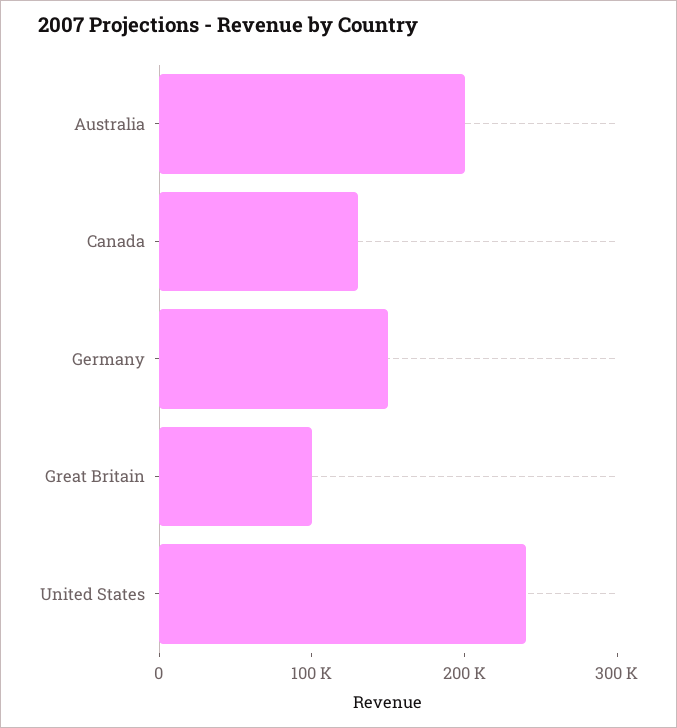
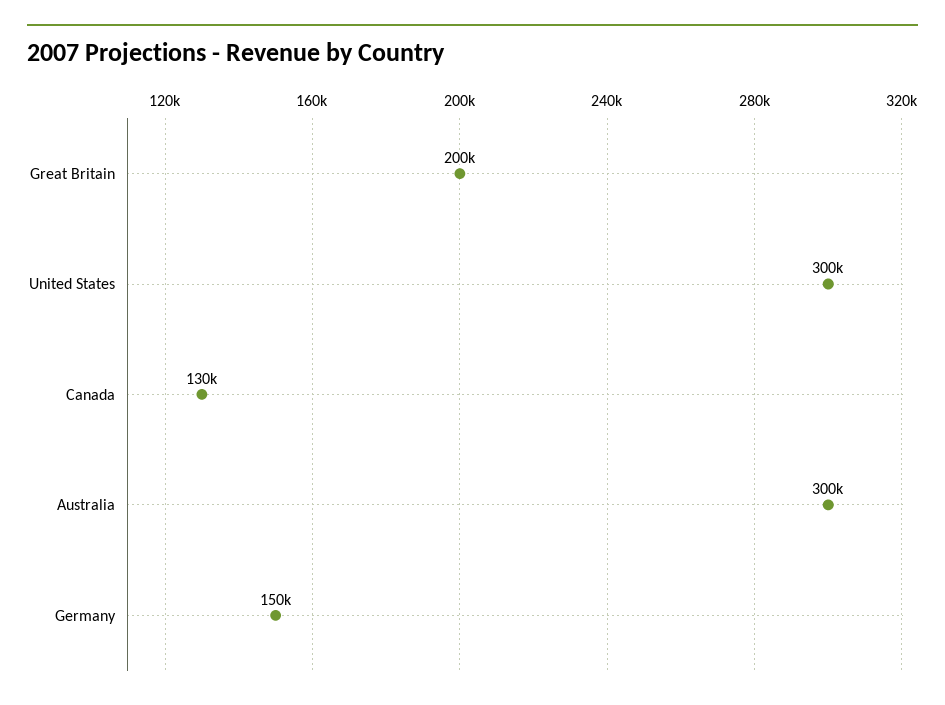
Australia: 200000 -> 300000
Great Britain: 100000 -> 200000
United States: 240000 -> 300000

